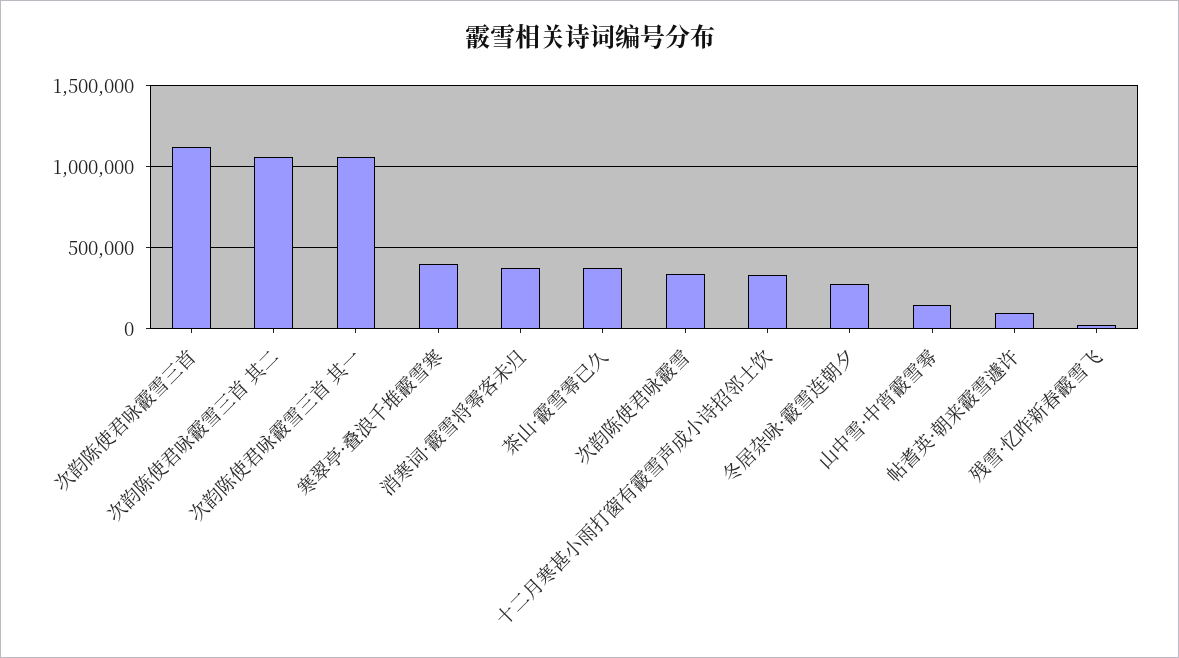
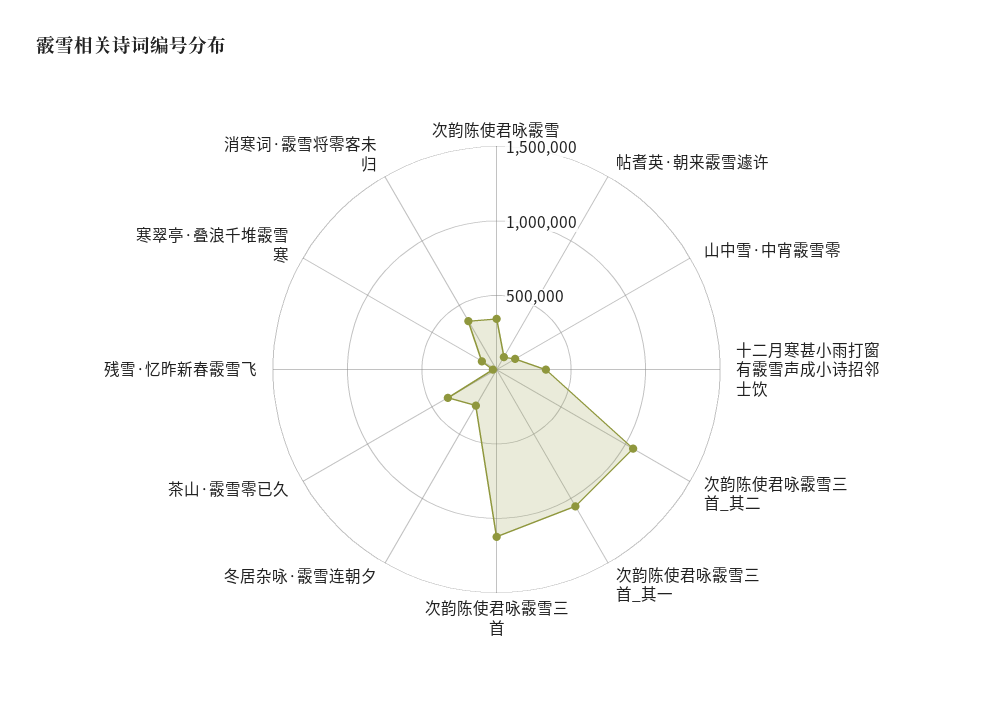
寒翠亭·叠浪千堆霰雪寒: 400000 -> 100000

